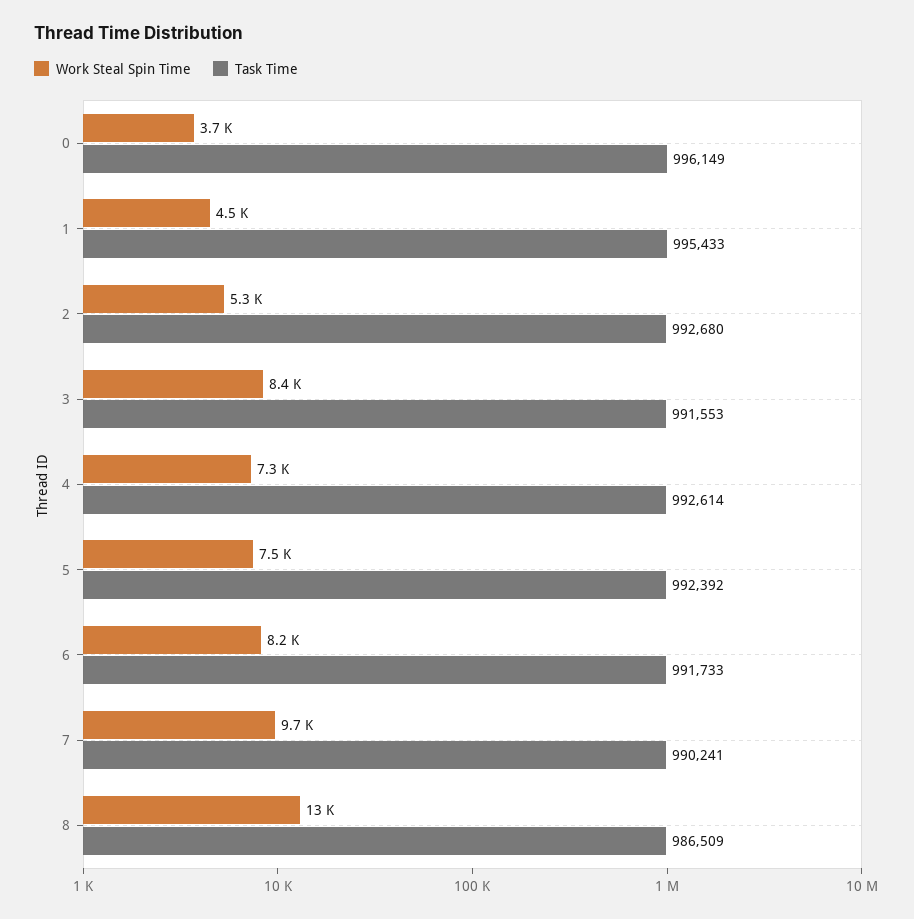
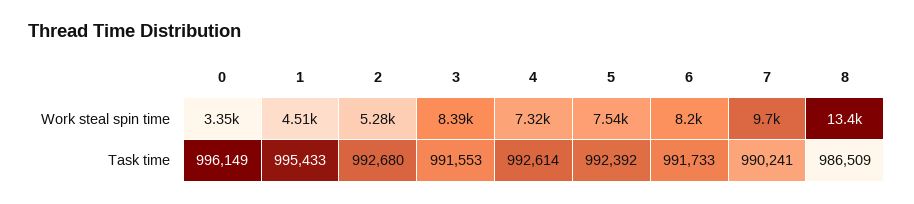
Work Steal Spin Time, 0: 3700 -> 3350

